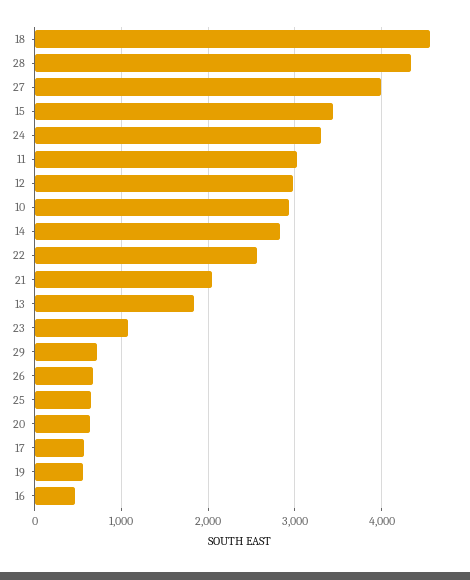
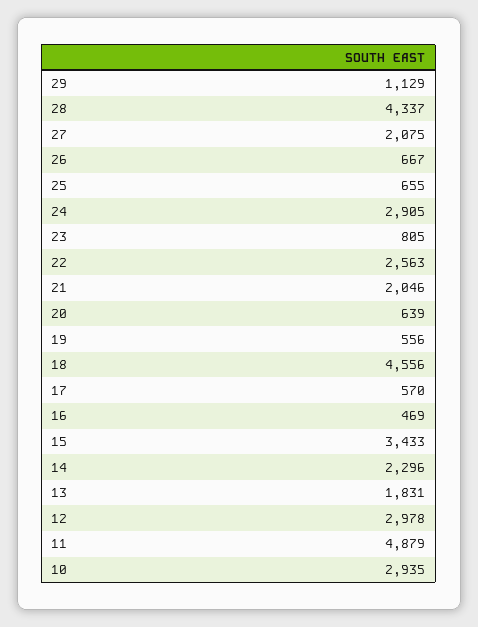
27: 4000 -> 2075
24: 3300 -> 2905
11: 3000 -> 4879
14: 2800 -> 2296
23: 1100 -> 805
29: 700 -> 1129

